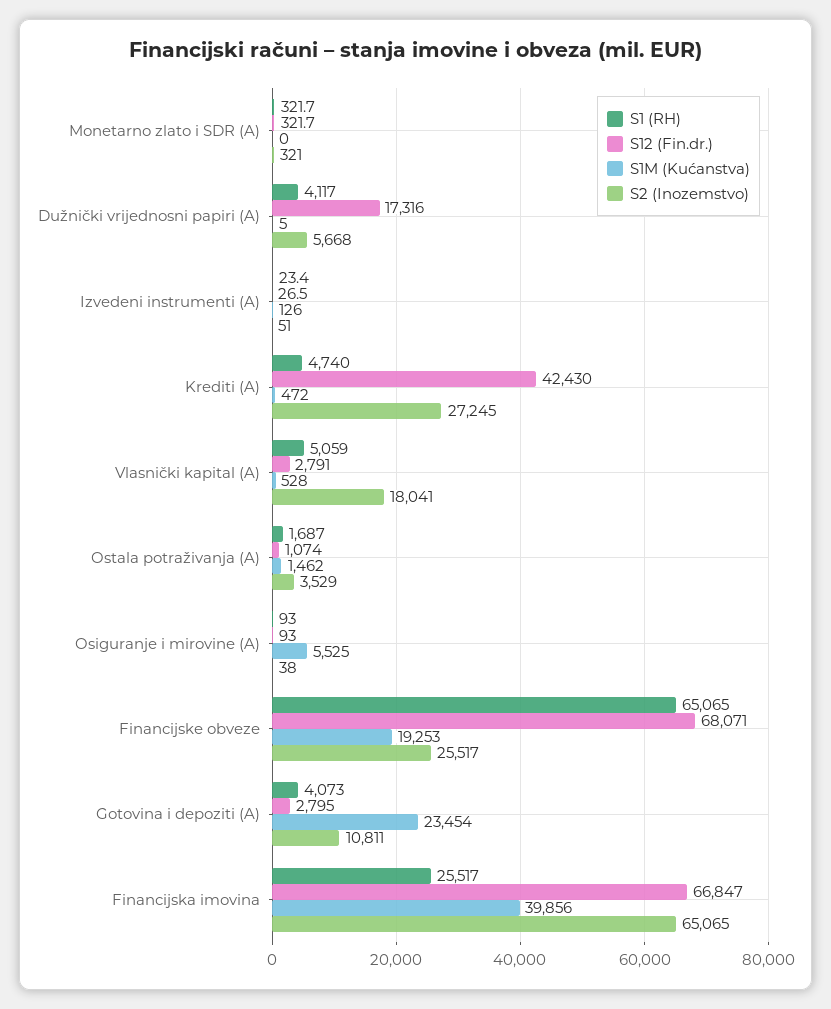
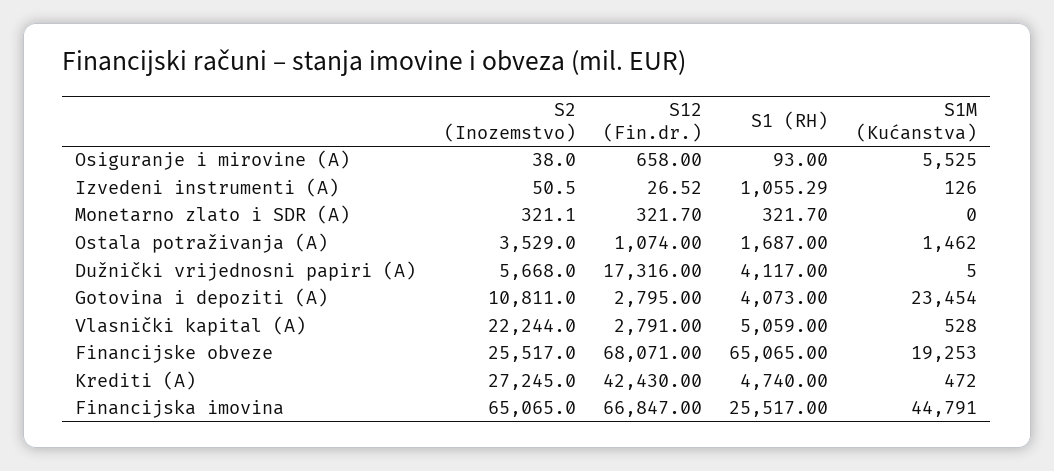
S1 (RH), Izvedeni instrumenti (A): 23.4 -> 1055.29
S2 (Inozemstvo), Vlasnički kapital (A): 18041 -> 22244
S12 (Fin.dr.), Osiguranje i mirovine (A): 93 -> 658
S1M (Kućanstva), Financijska imovina: 39856 -> 44791

